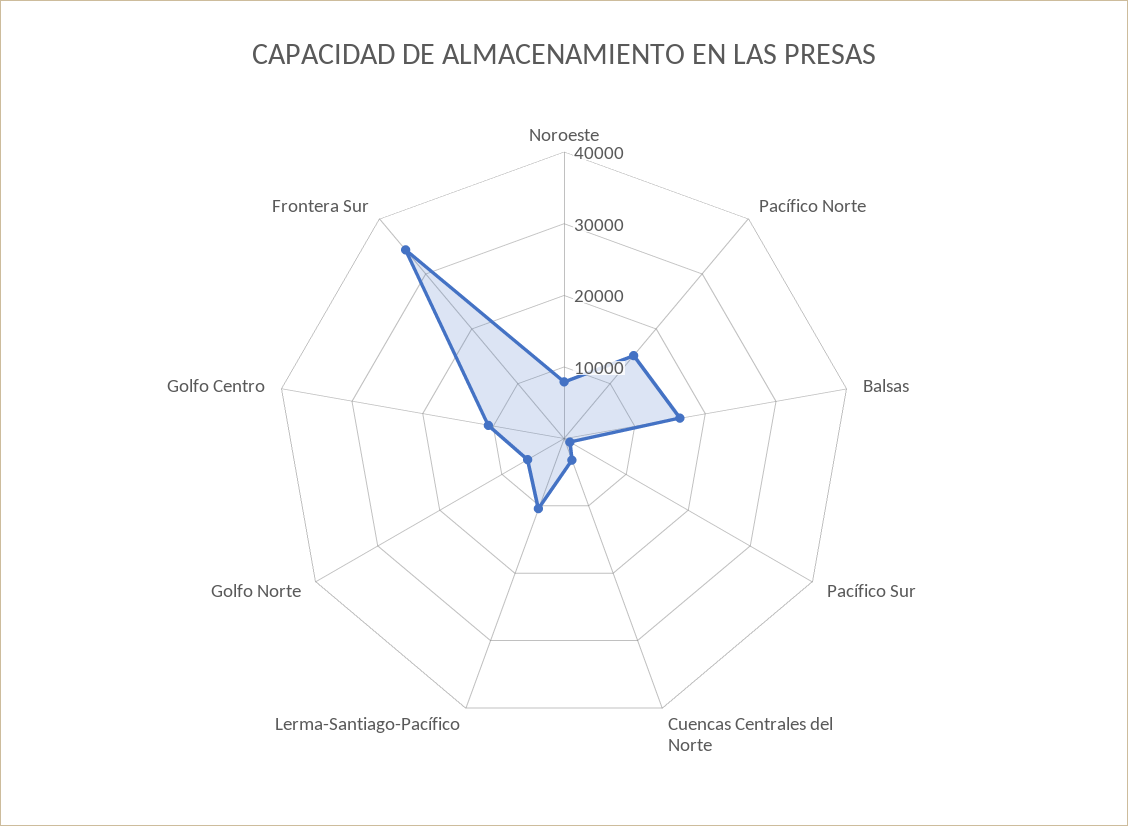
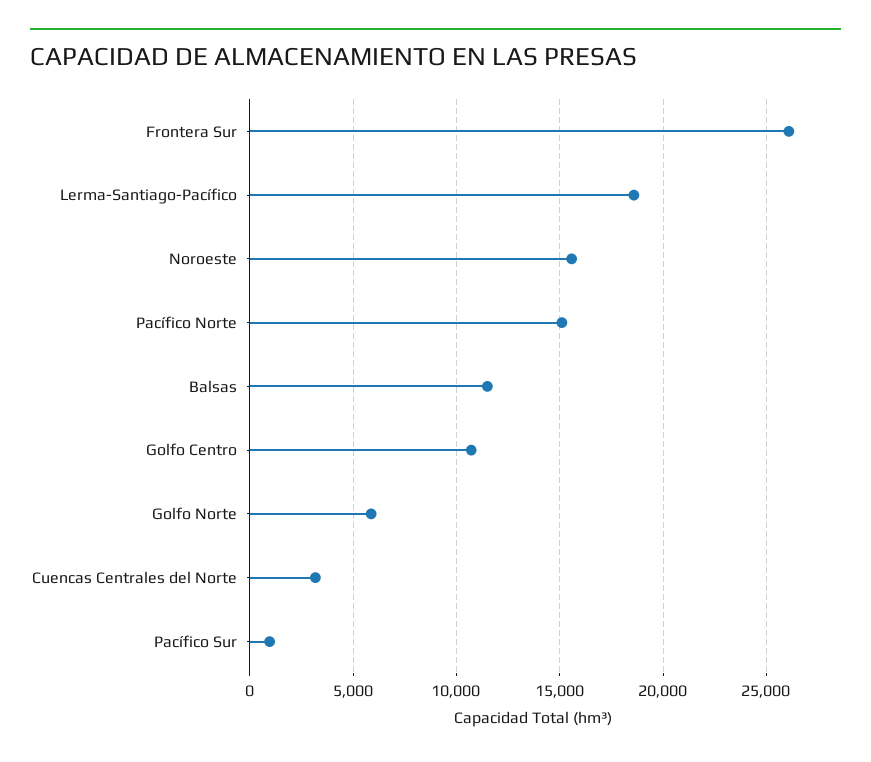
Noroeste: 8000 -> 15500
Balsas: 16000 -> 11500
Lerma-Santiago-Pacífico: 10000 -> 18500
Frontera Sur: 34000 -> 26000

